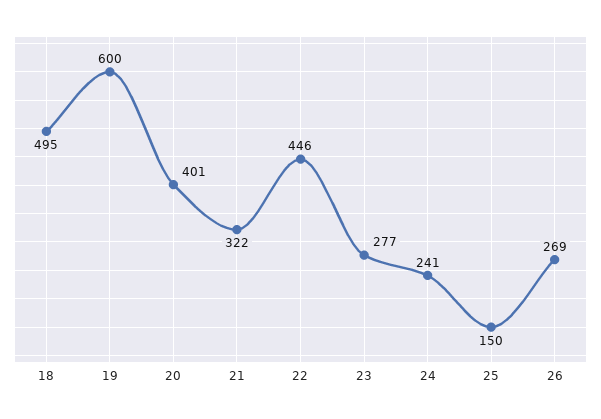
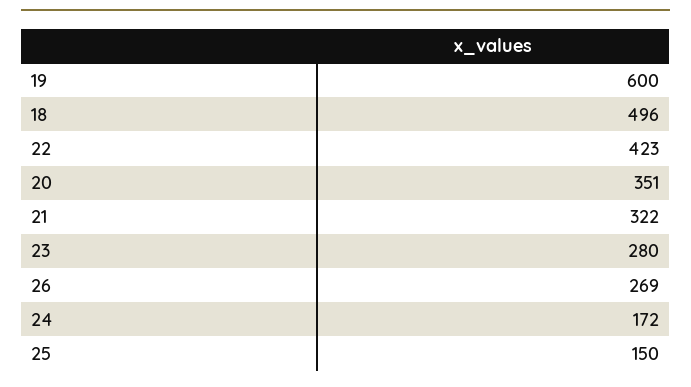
18: 495 -> 496
20: 401 -> 351
22: 446 -> 423
23: 277 -> 280
24: 241 -> 172

